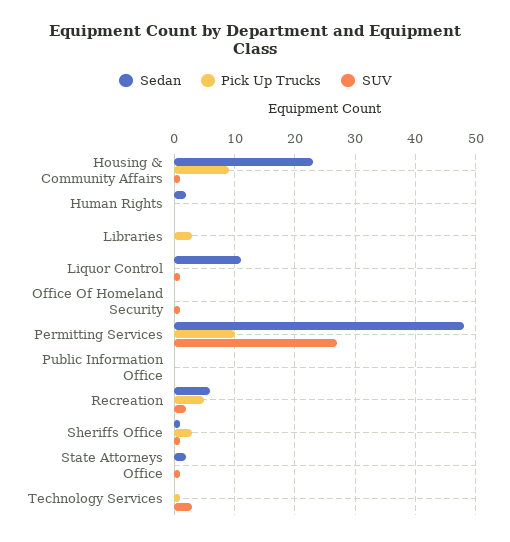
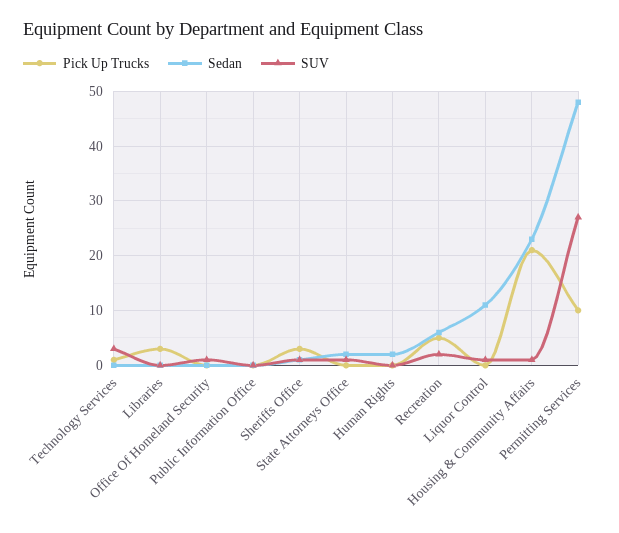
Pick Up Trucks, Housing & Community Affairs: 9 -> 20

